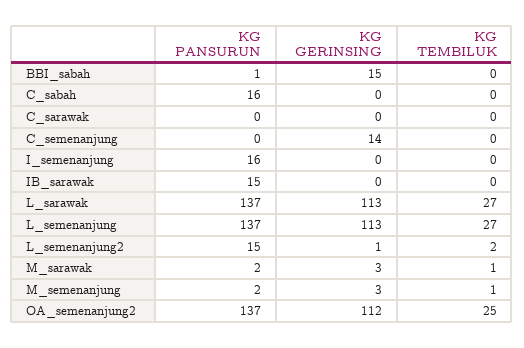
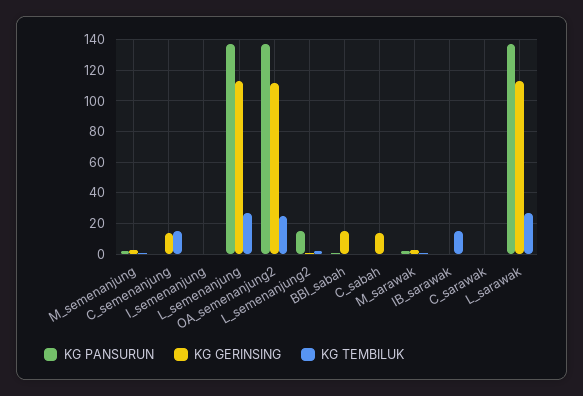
KG PANSURUN, C_sabah: 16 -> 0
KG GERINSING, C_sabah: 0 -> 15
KG TEMBILUK, C_semenanjung: 0 -> 15
KG PANSURUN, I_semenanjung: 16 -> 0
KG PANSURUN, IB_sarawak: 15 -> 0
KG TEMBILUK, IB_sarawak: 0 -> 15

